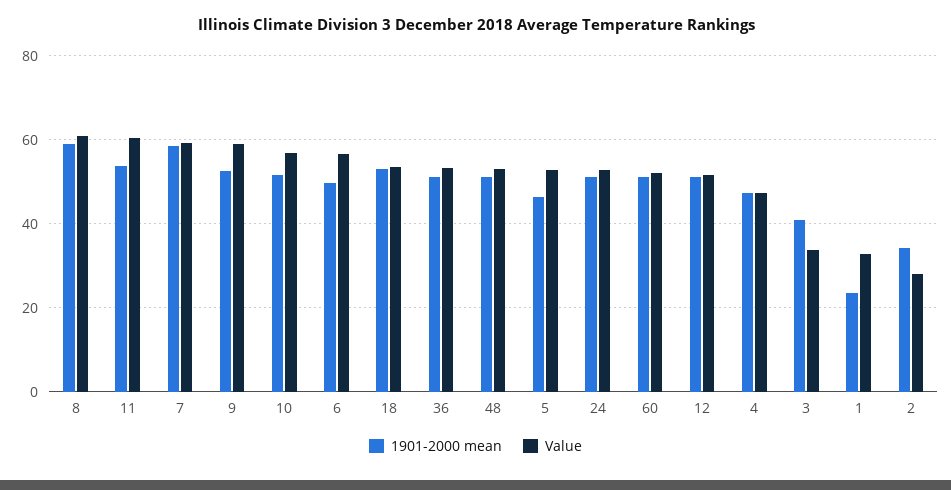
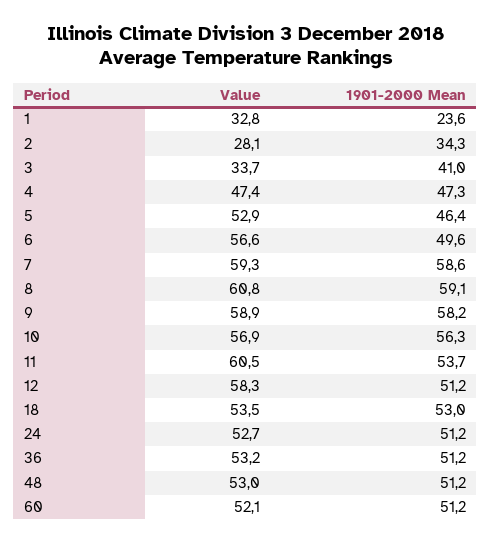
1901-2000 mean, 9: 52 -> 58.2
1901-2000 mean, 10: 52 -> 56.3
Value, 12: 52 -> 58.3

